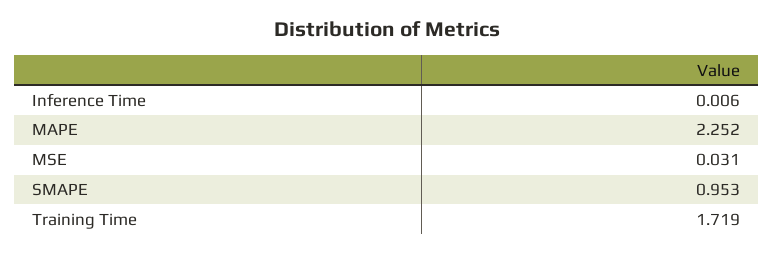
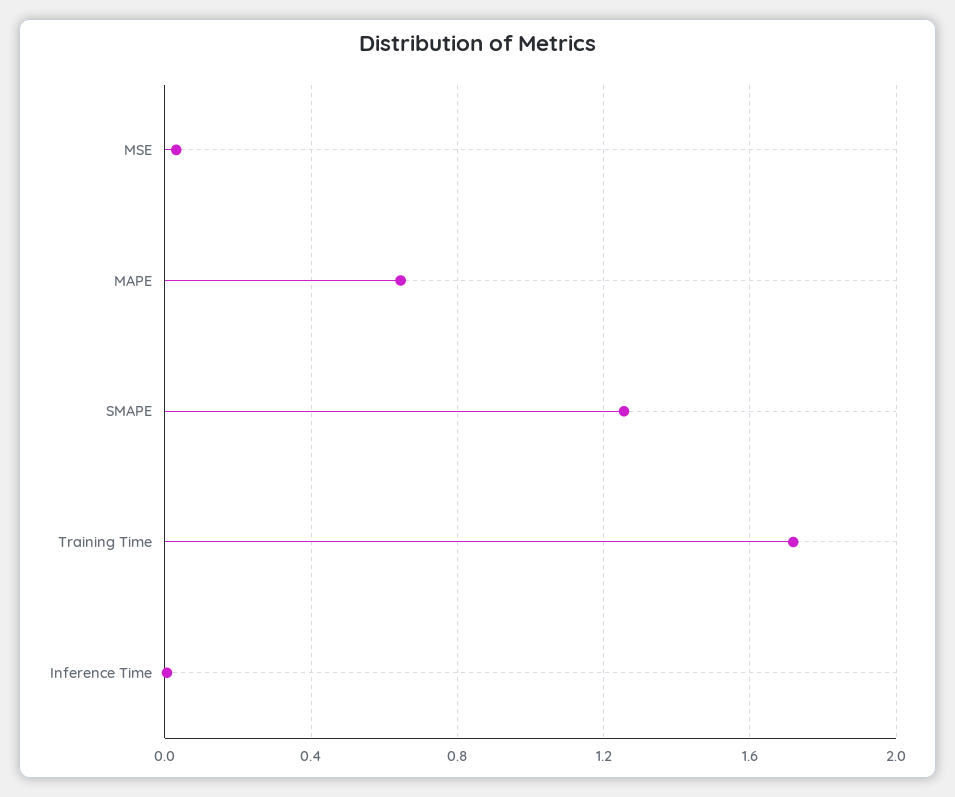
MAPE: 2.252 -> 0.65
SMAPE: 0.953 -> 1.25

